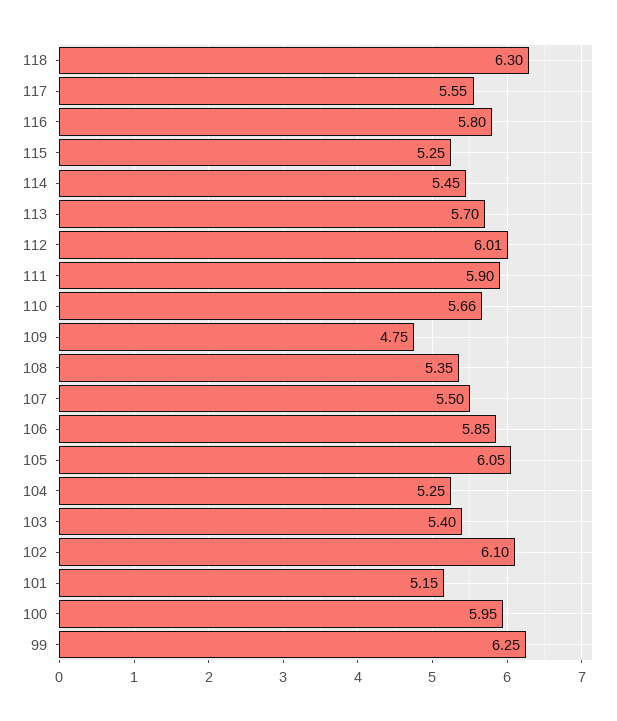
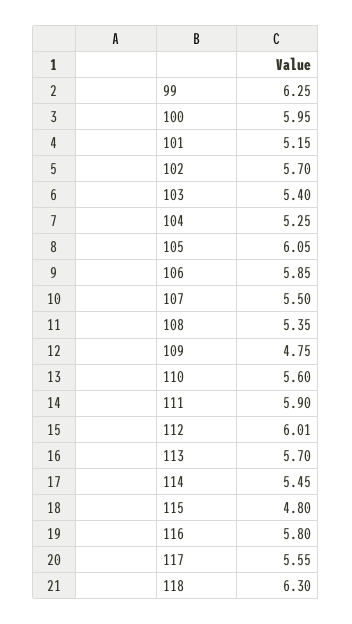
115: 5.25 -> 4.8
110: 5.66 -> 5.6
102: 6.1 -> 5.7

